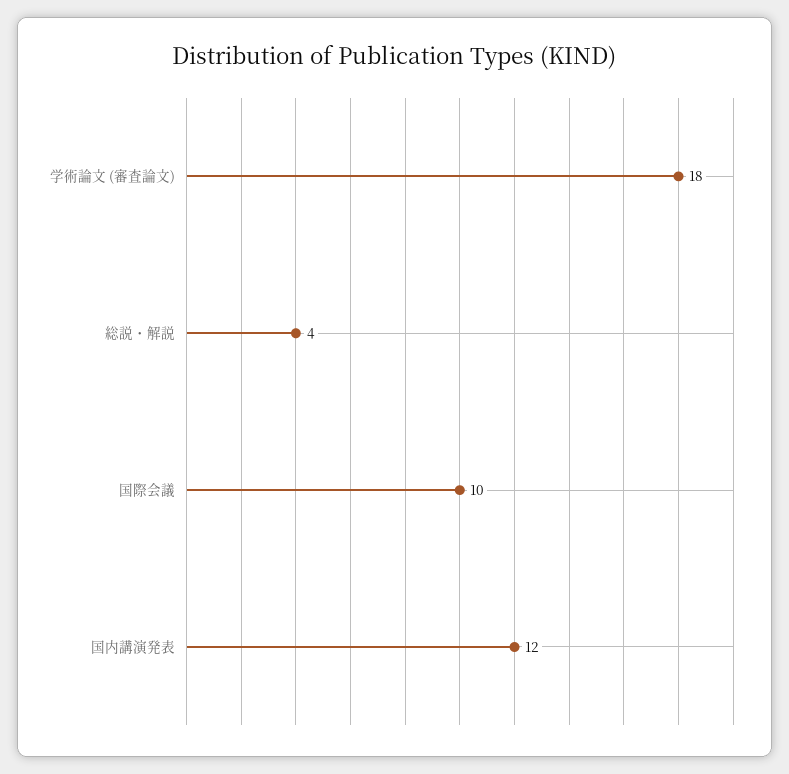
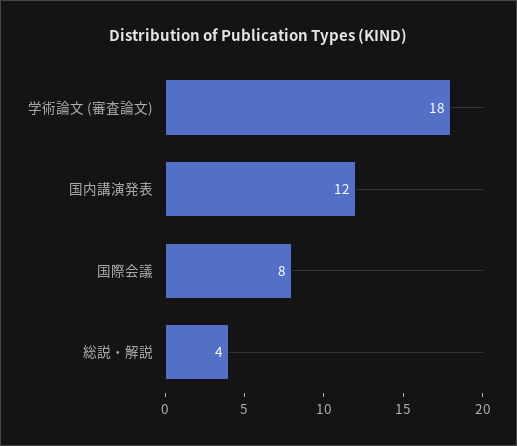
国際会議: 10 -> 8

